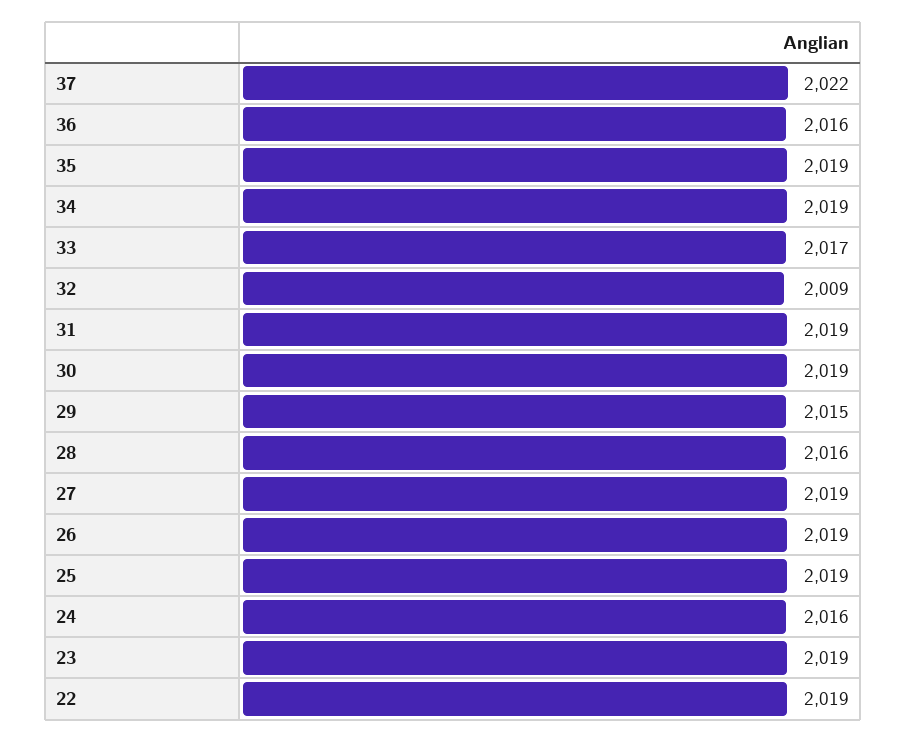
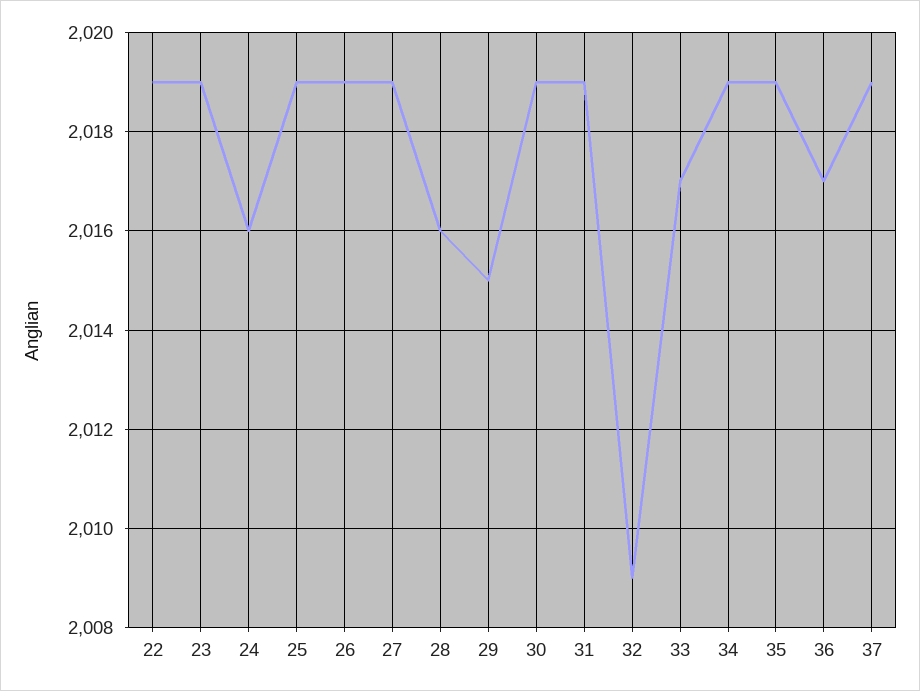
37: 2022 -> 2019
36: 2016 -> 2017

